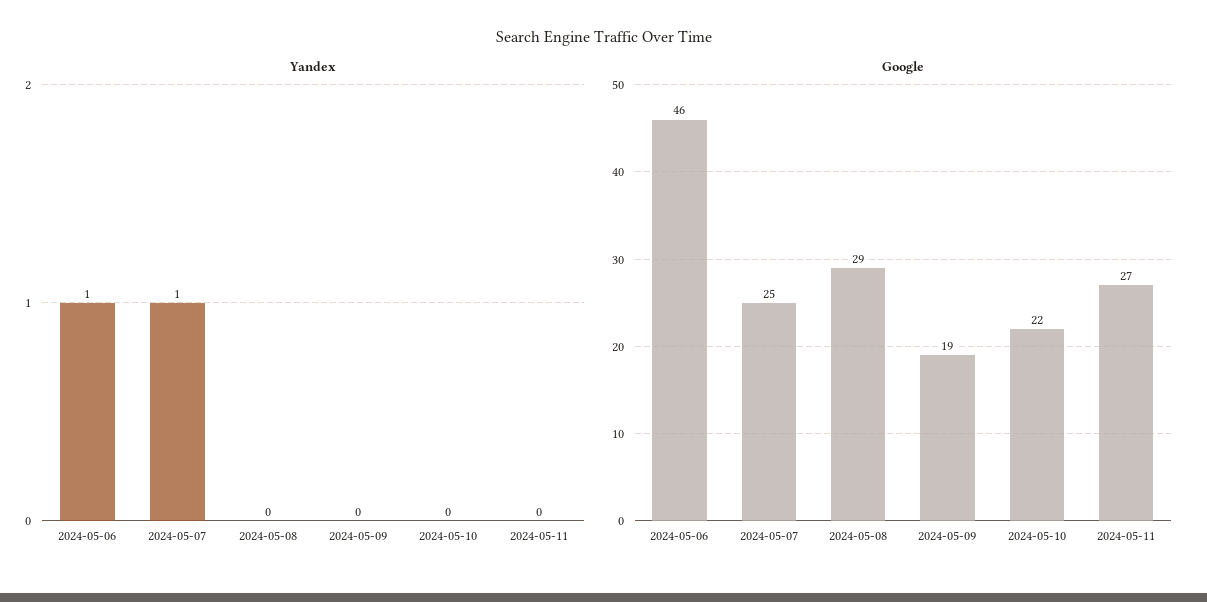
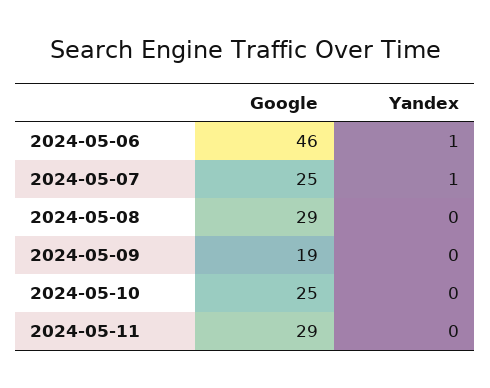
Google, 2024-05-10: 22 -> 25
Google, 2024-05-11: 27 -> 29

